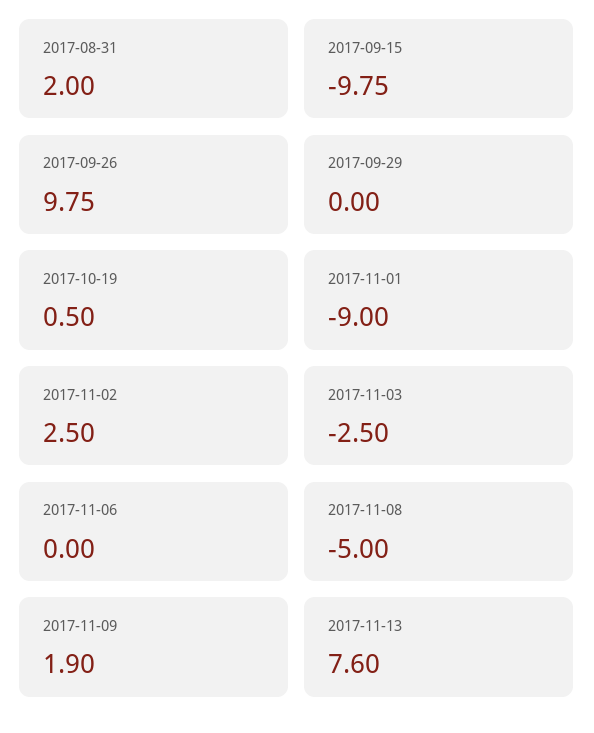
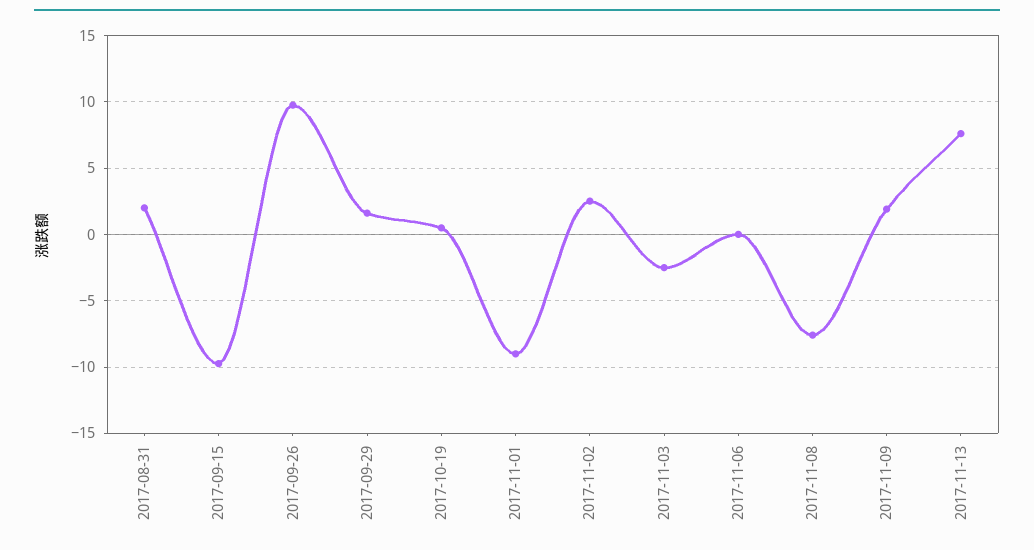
2017-09-29: 0 -> 1.5
2017-11-08: -5 -> -7.5

